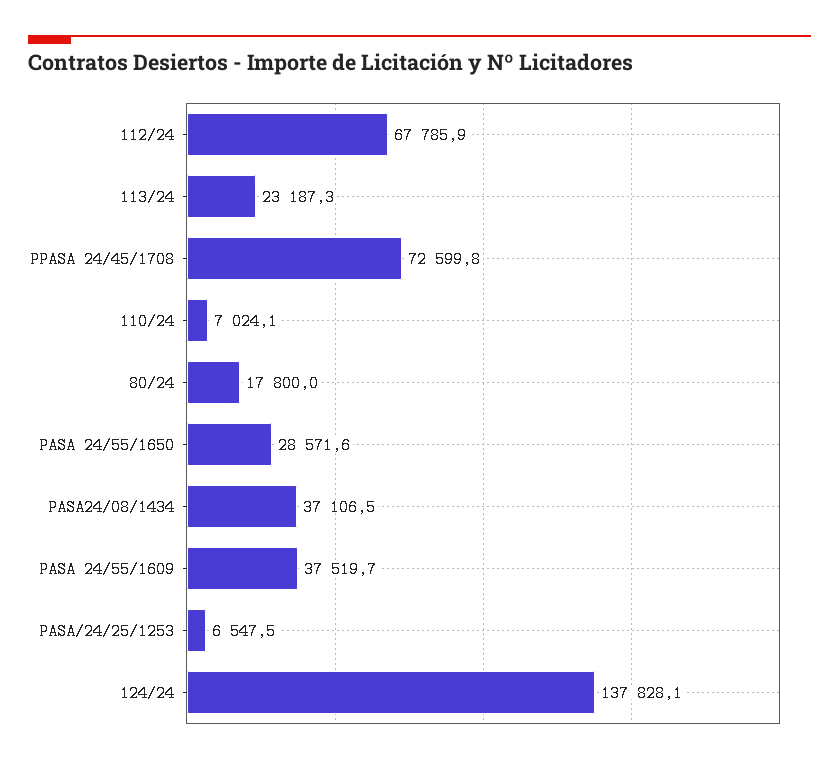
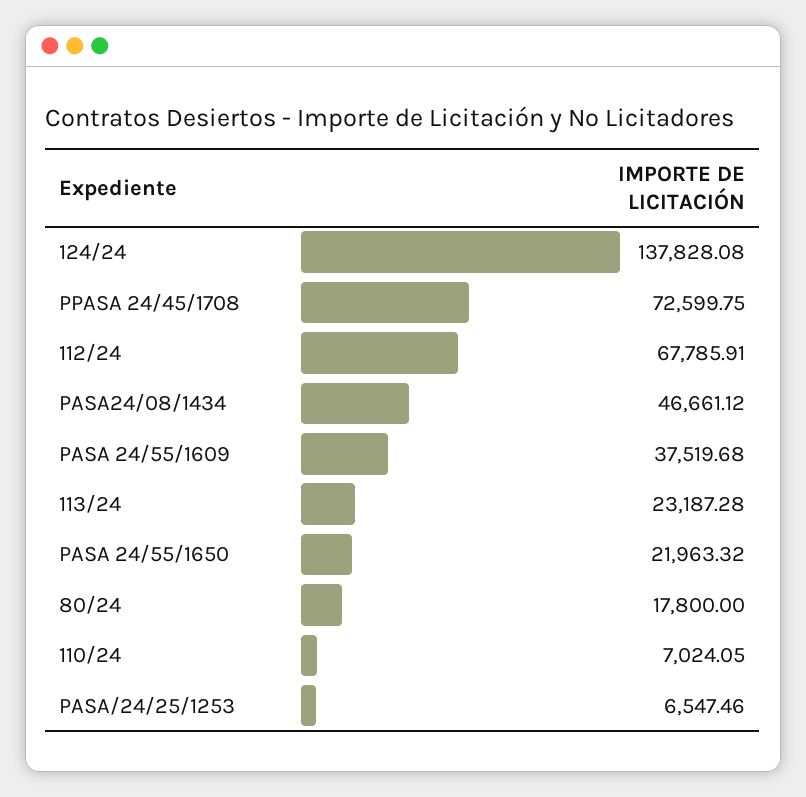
PASA 24/55/1650: 28571.6 -> 21963.32
PASA24/08/1434: 37106.5 -> 46661.12

